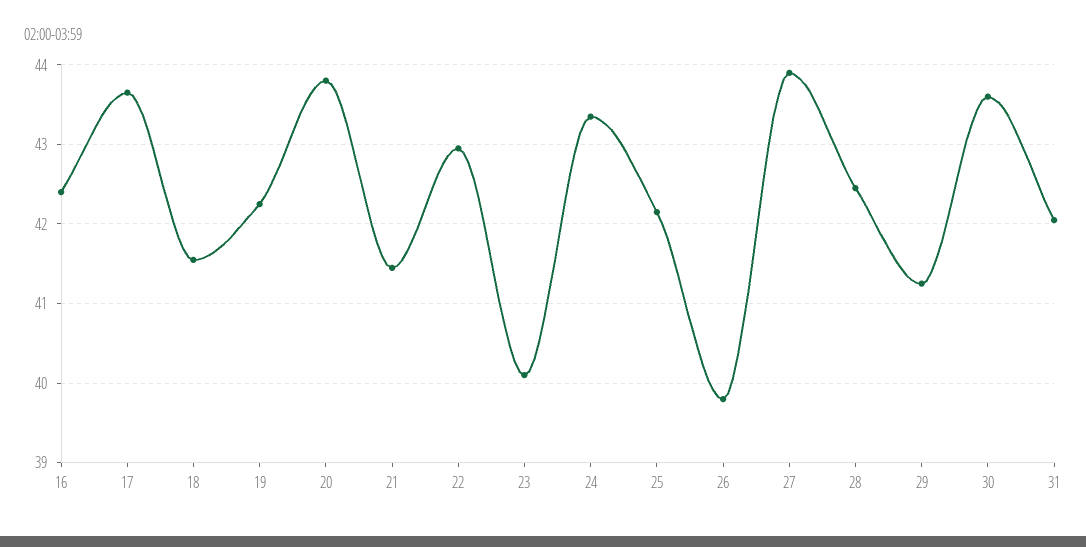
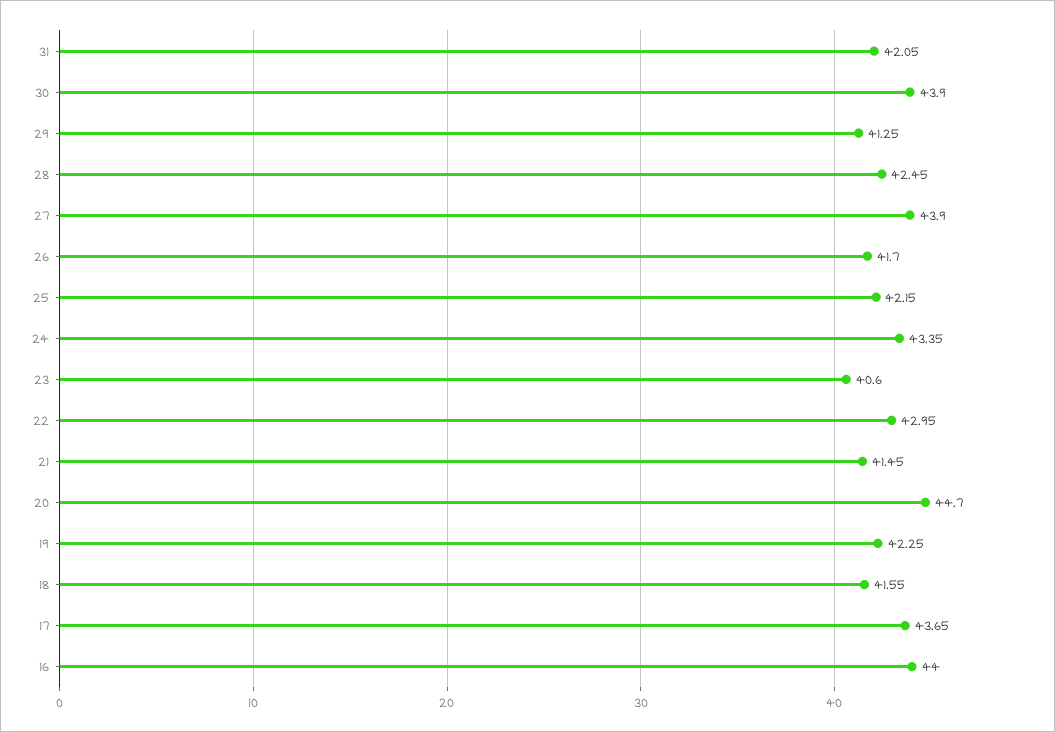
16: 42.4 -> 44
20: 43.8 -> 44.7
23: 40.1 -> 40.6
26: 39.8 -> 41.7
30: 43.6 -> 43.9

